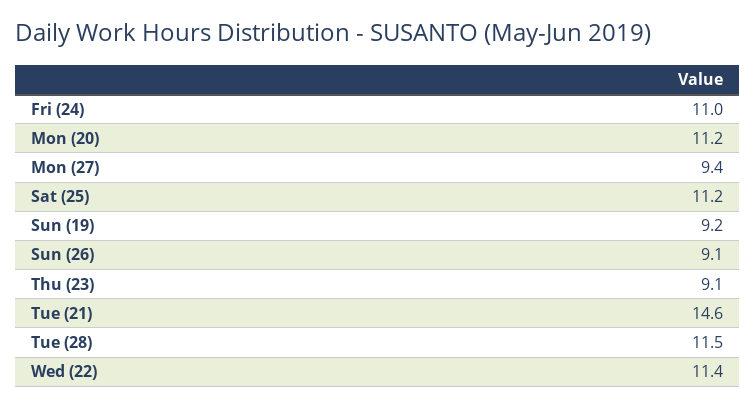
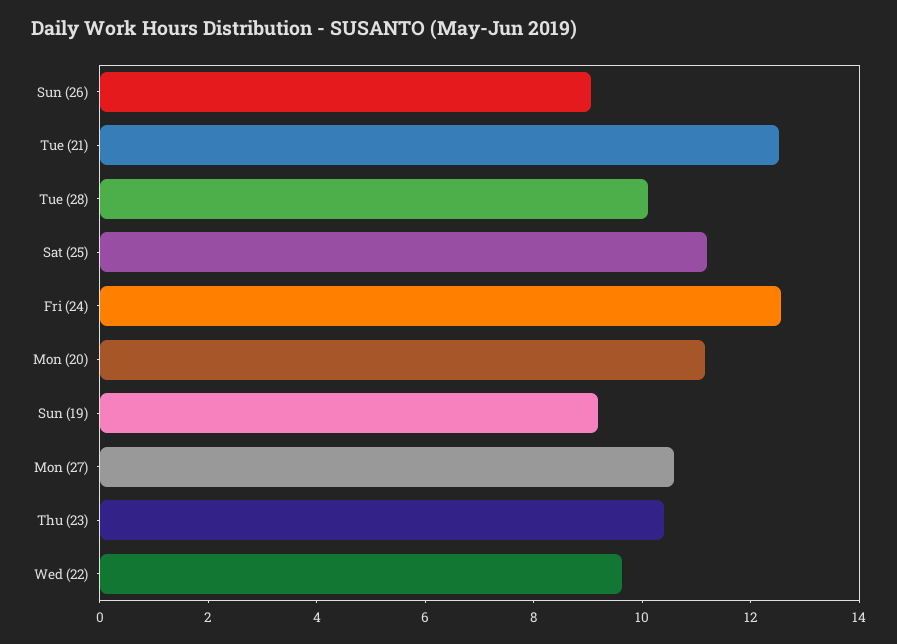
Fri (24): 11 -> 12.5
Mon (27): 9.4 -> 10.5
Thu (23): 9.1 -> 10.5
Tue (21): 14.6 -> 12.5
Tue (28): 11.5 -> 10
Wed (22): 11.4 -> 9.5

